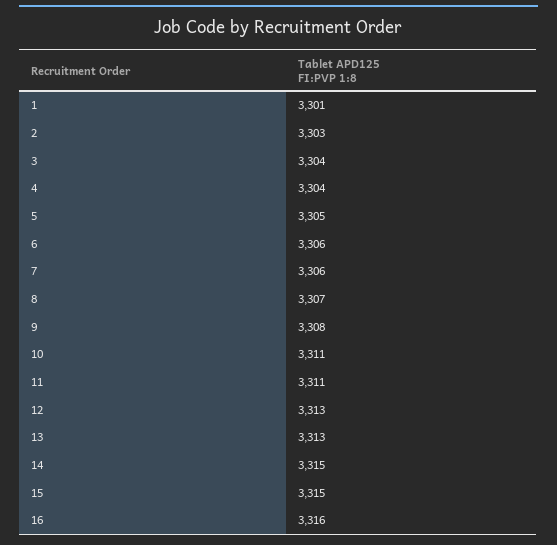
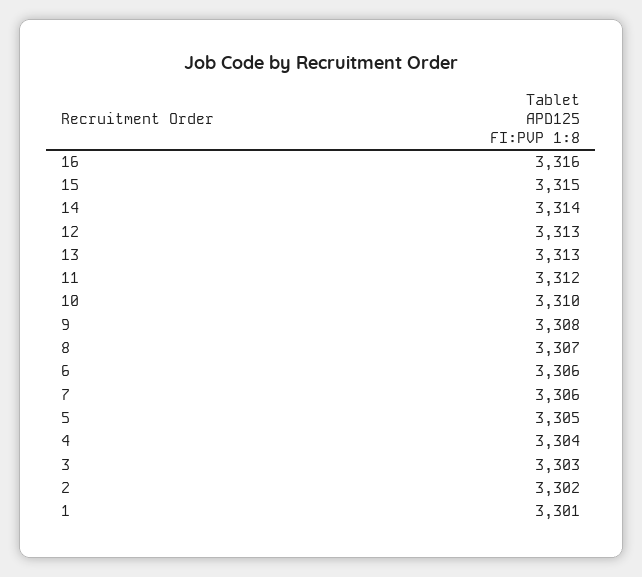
2: 3303 -> 3302
3: 3304 -> 3303
10: 3311 -> 3310
11: 3311 -> 3312
14: 3315 -> 3314

